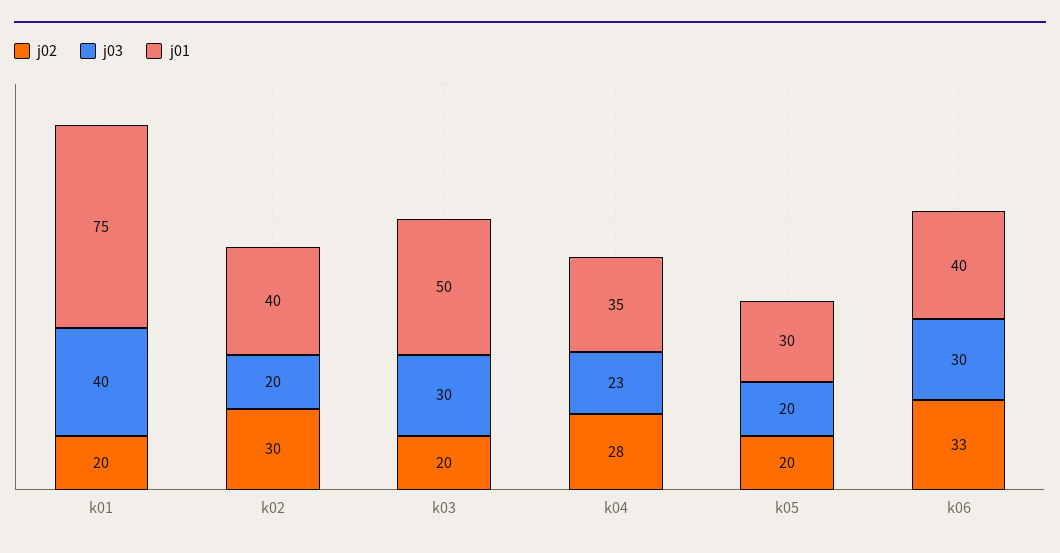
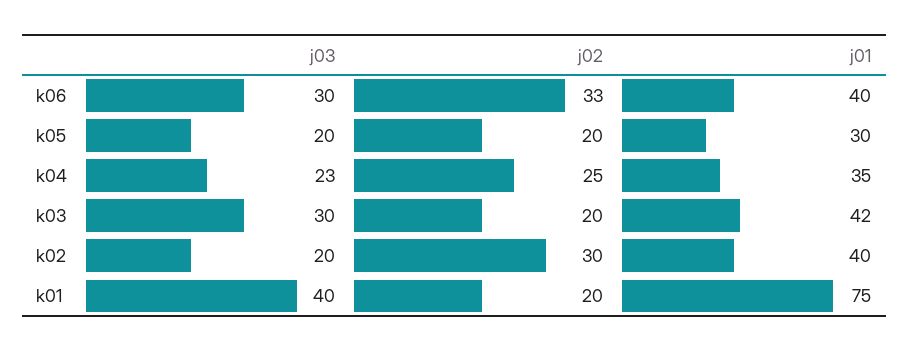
j01, k03: 50 -> 42
j02, k04: 28 -> 25

